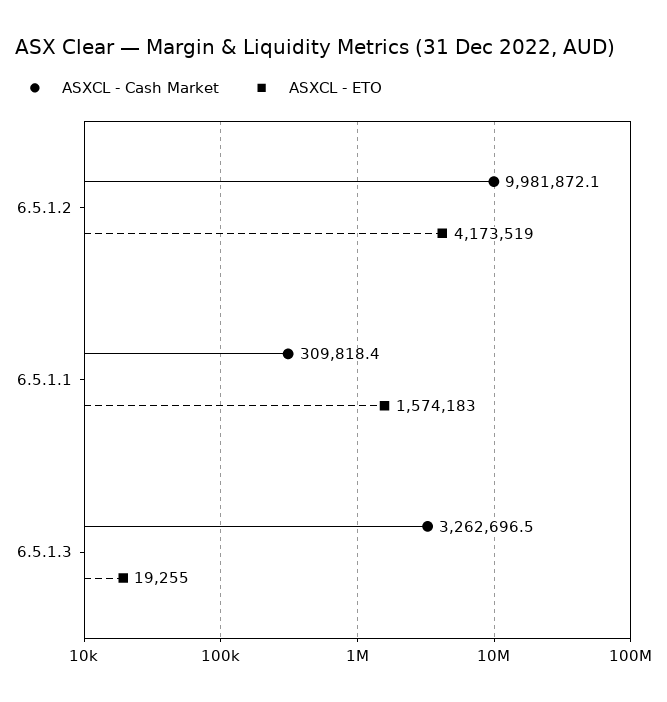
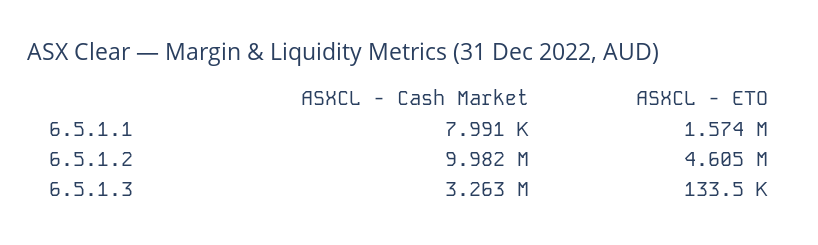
ASXCL - ETO, 6.5.1.2: 4173519 -> 4605000
ASXCL - Cash Market, 6.5.1.1: 309818.4 -> 7991
ASXCL - ETO, 6.5.1.3: 19255 -> 133500

